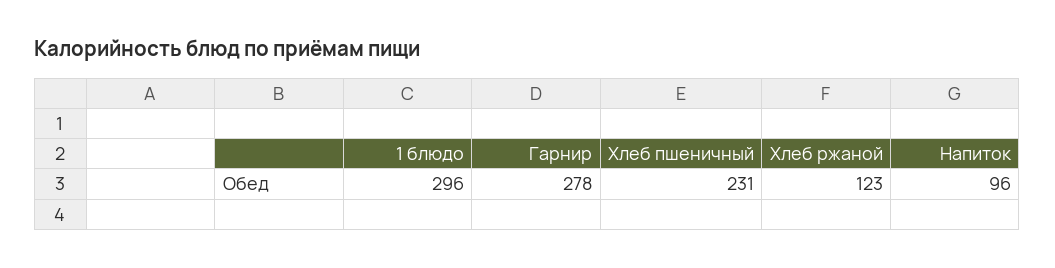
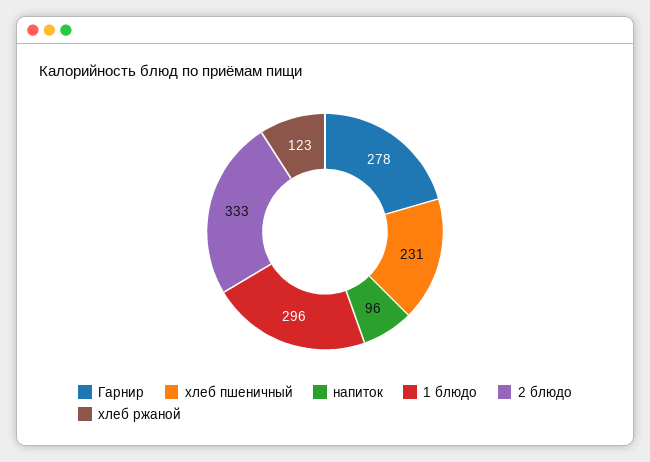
2 блюдо: none -> 333

